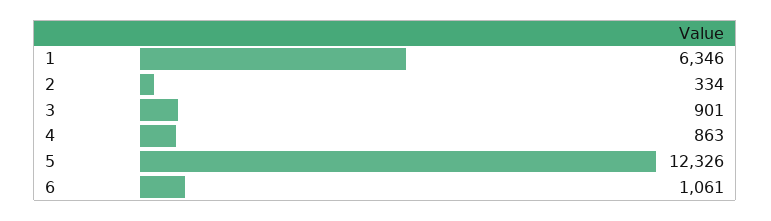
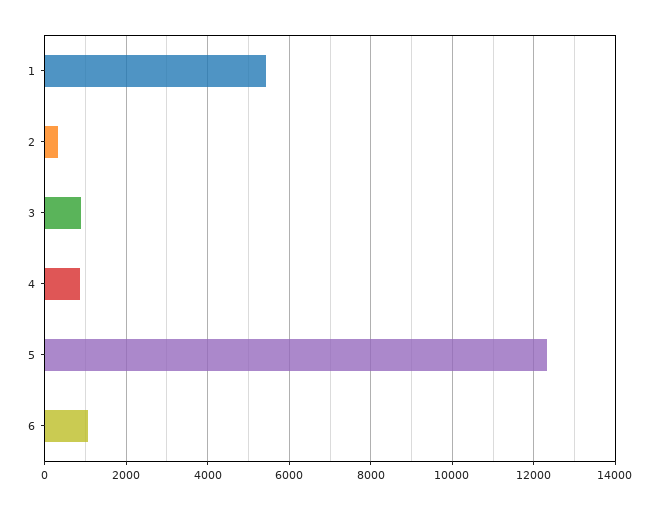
1: 6346 -> 5400

